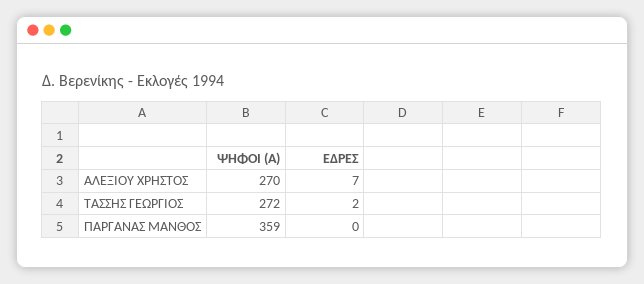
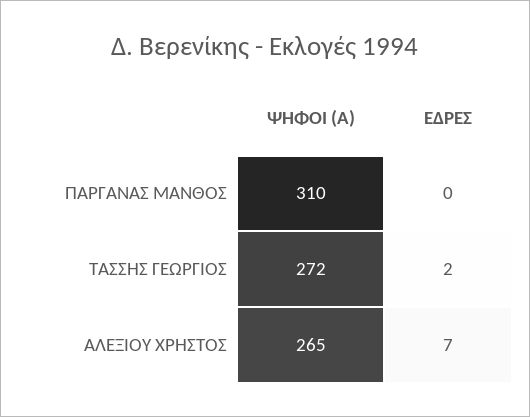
ΨΗΦΟΙ (Α), ΑΛΕΞΙΟΥ ΧΡΗΣΤΟΣ: 270 -> 265
ΨΗΦΟΙ (Α), ΠΑΡΓΑΝΑΣ ΜΑΝΘΟΣ: 359 -> 310

